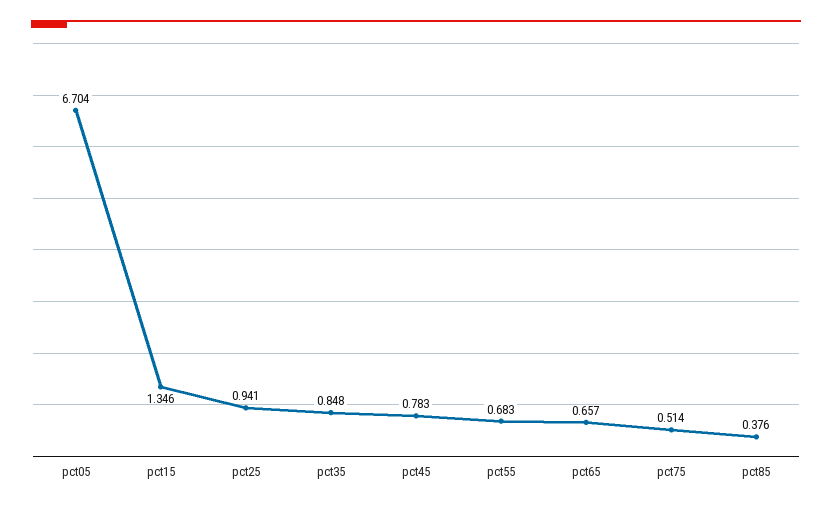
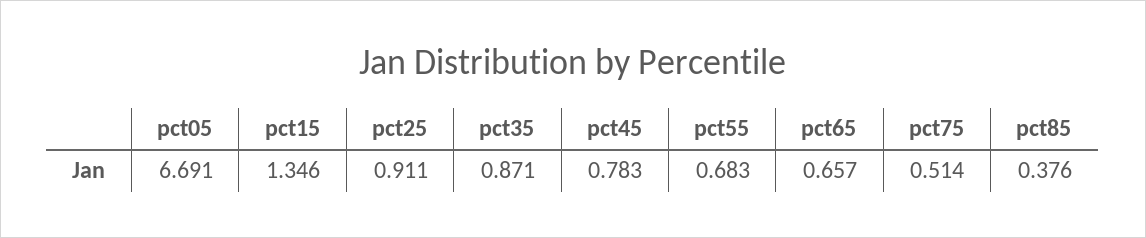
pct05: 6.704 -> 6.691
pct25: 0.941 -> 0.911
pct35: 0.848 -> 0.871

